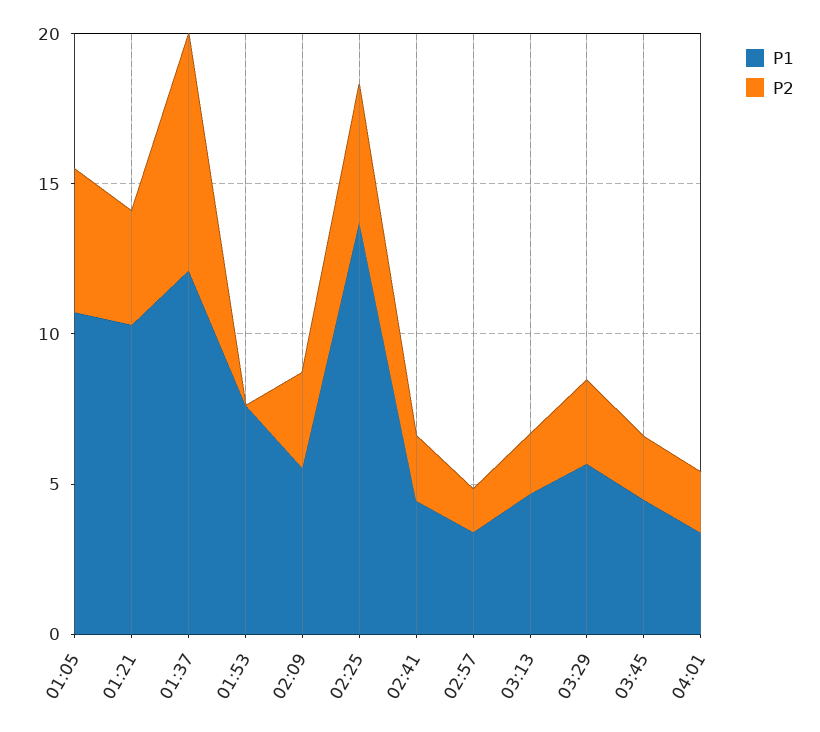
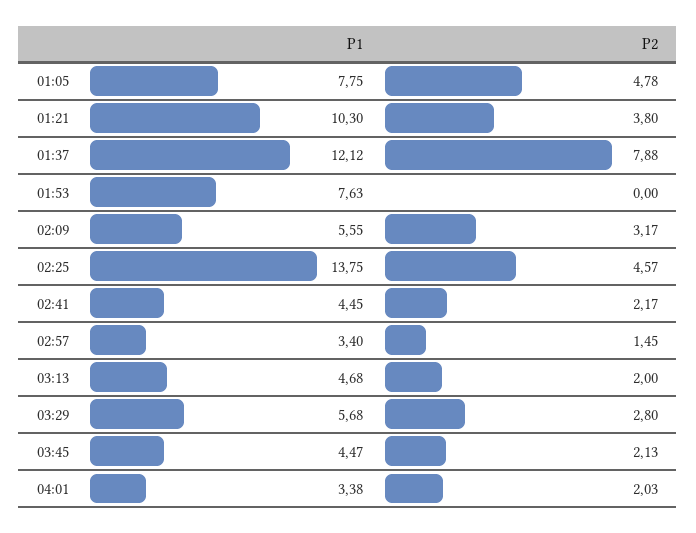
P1, 01:05: 11 -> 7.75

